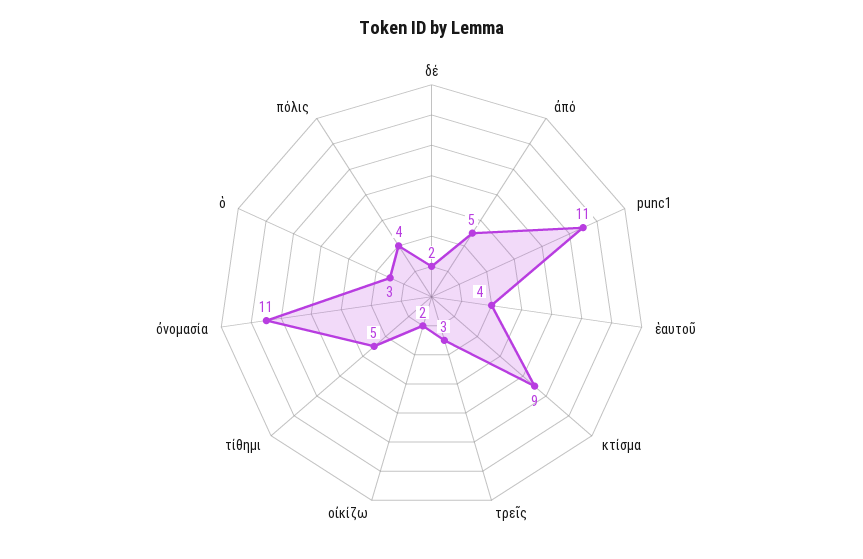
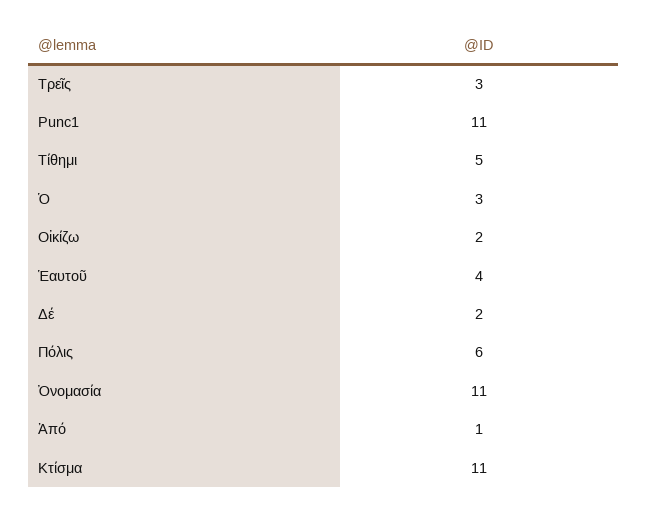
ἀπό: 5 -> 1
κτίσμα: 9 -> 11
πόλις: 4 -> 6

